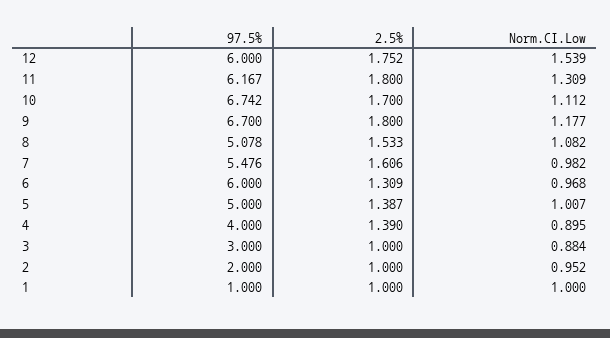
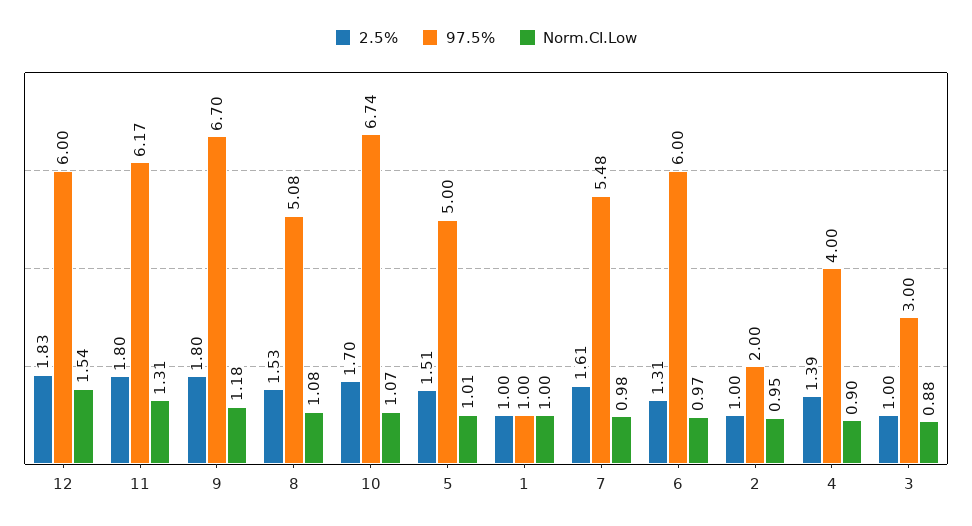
2.5%, 12: 1.752 -> 1.83
Norm.CI.Low, 10: 1.112 -> 1.07
2.5%, 5: 1.387 -> 1.51

